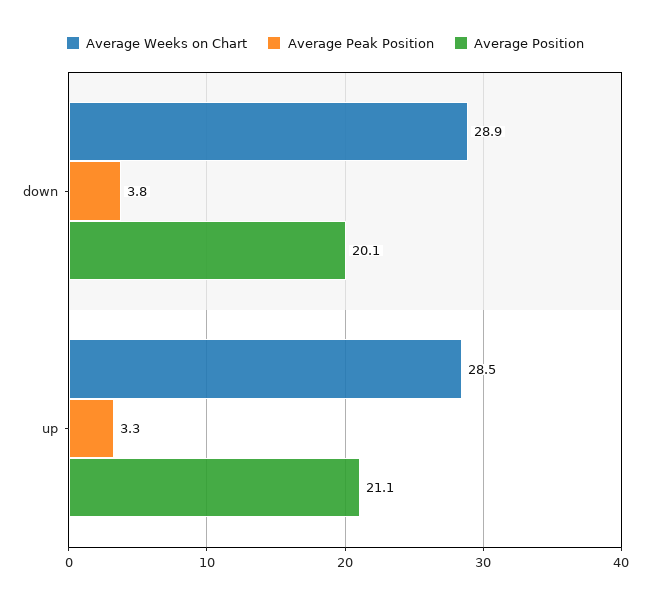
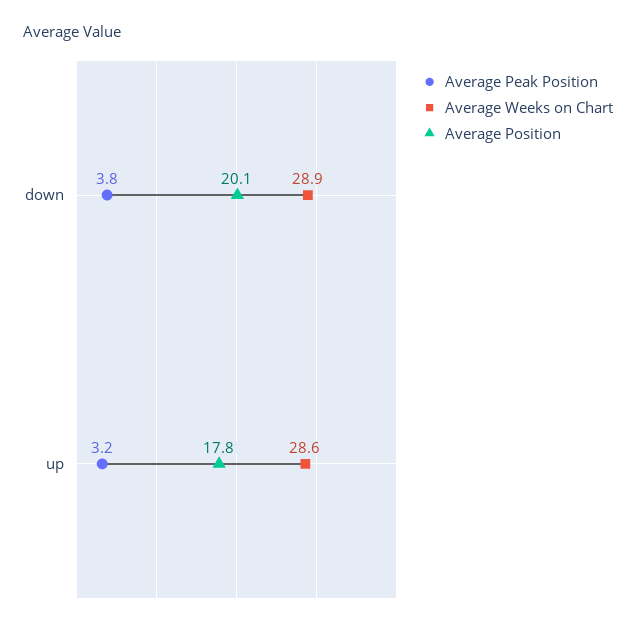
Average Weeks on Chart, up: 28.5 -> 28.6
Average Peak Position, up: 3.3 -> 3.2
Average Position, up: 21.1 -> 17.8

